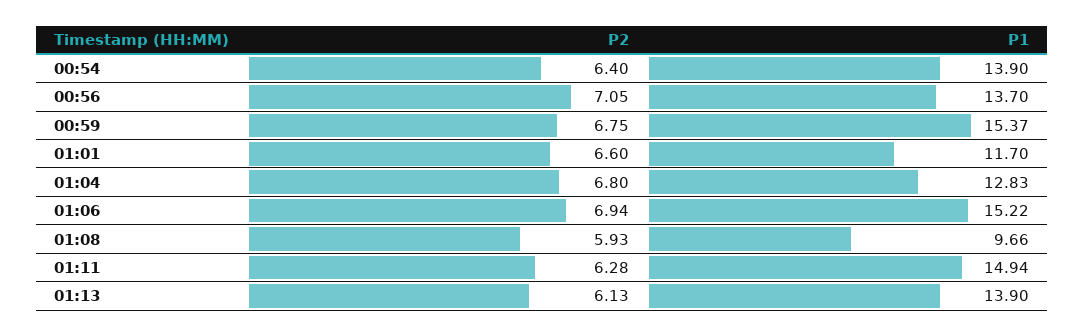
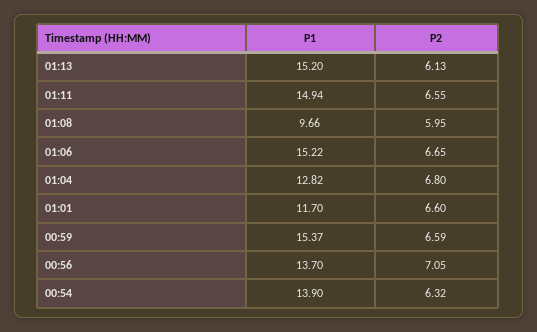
P2, 00:54: 6.4 -> 6.32
P2, 00:59: 6.75 -> 6.59
P1, 01:04: 12.83 -> 12.82
P2, 01:06: 6.94 -> 6.65
P2, 01:08: 5.93 -> 5.95
P2, 01:11: 6.28 -> 6.55
P1, 01:13: 13.9 -> 15.2

